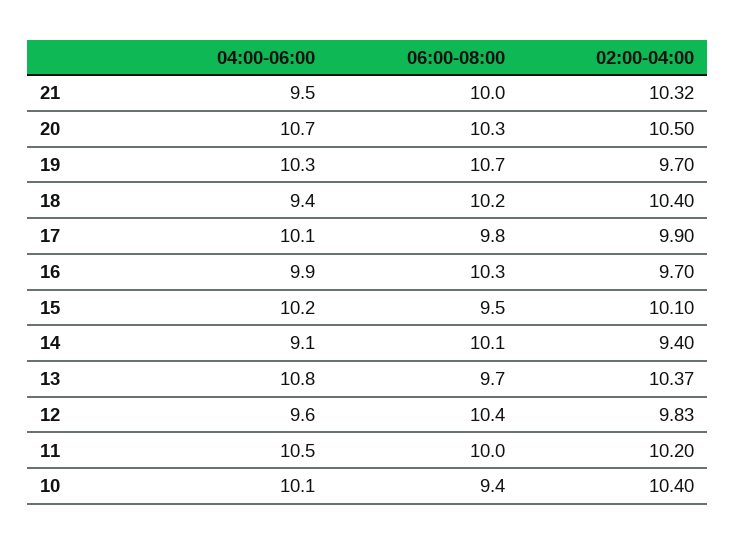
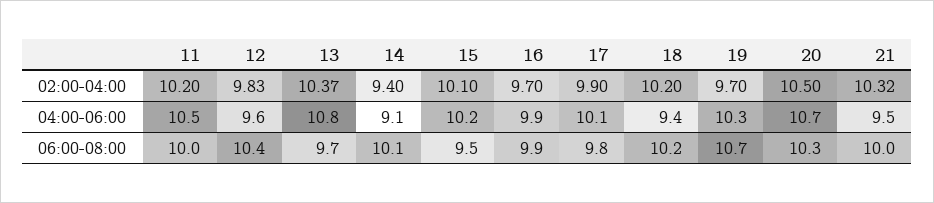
02:00-04:00, 18: 10.4 -> 10.2
06:00-08:00, 16: 10.3 -> 9.9
04:00-06:00, 10: 10.1 -> none
06:00-08:00, 10: 9.4 -> none
02:00-04:00, 10: 10.4 -> none

